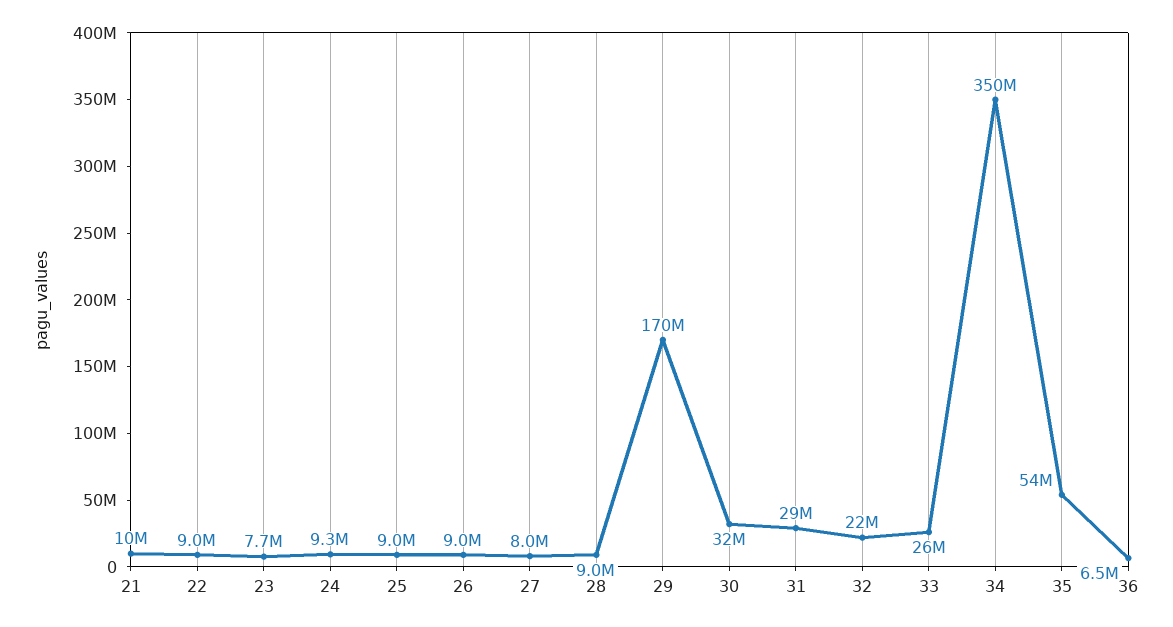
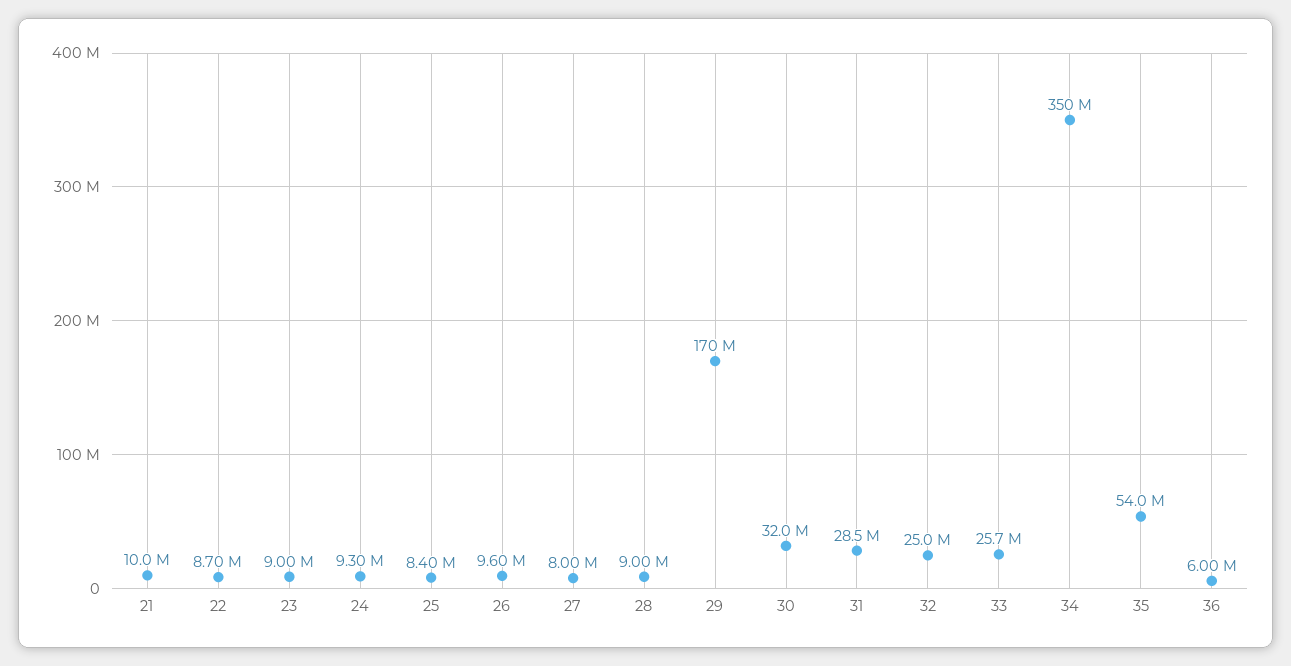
22: 9000000 -> 8700000
23: 7700000 -> 9000000
25: 9000000 -> 8400000
26: 9000000 -> 9600000
32: 22000000 -> 25000000
36: 6500000 -> 6000000

